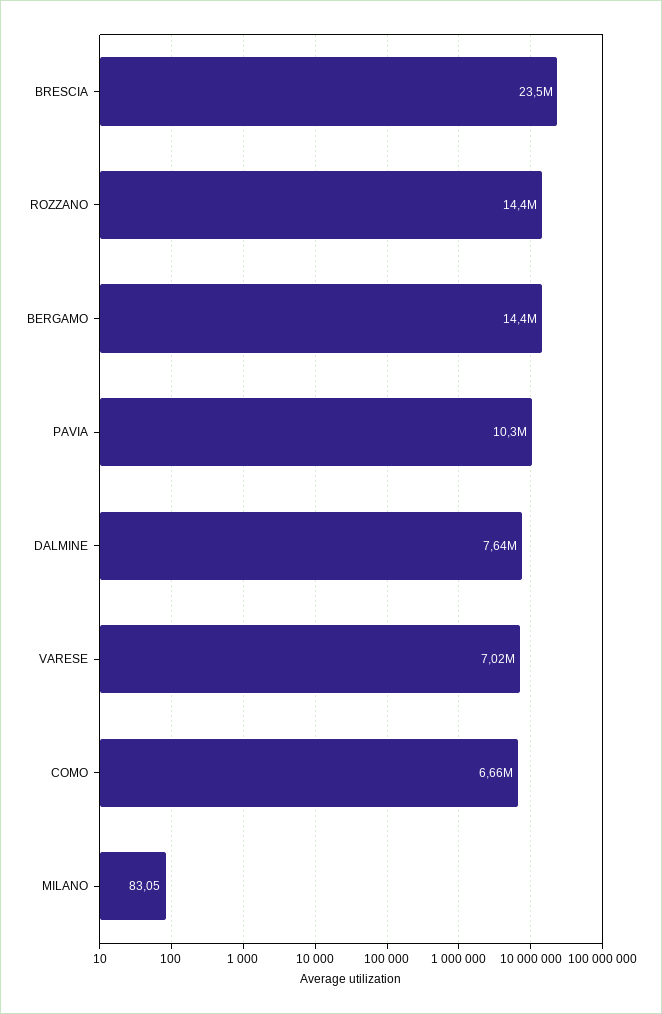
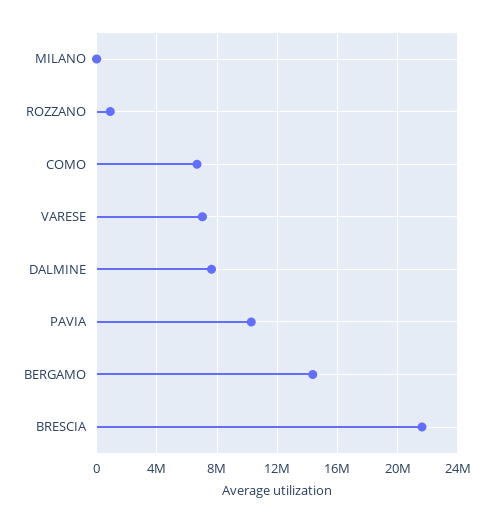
BRESCIA: 23500000 -> 21500000
ROZZANO: 14400000 -> 1000000

